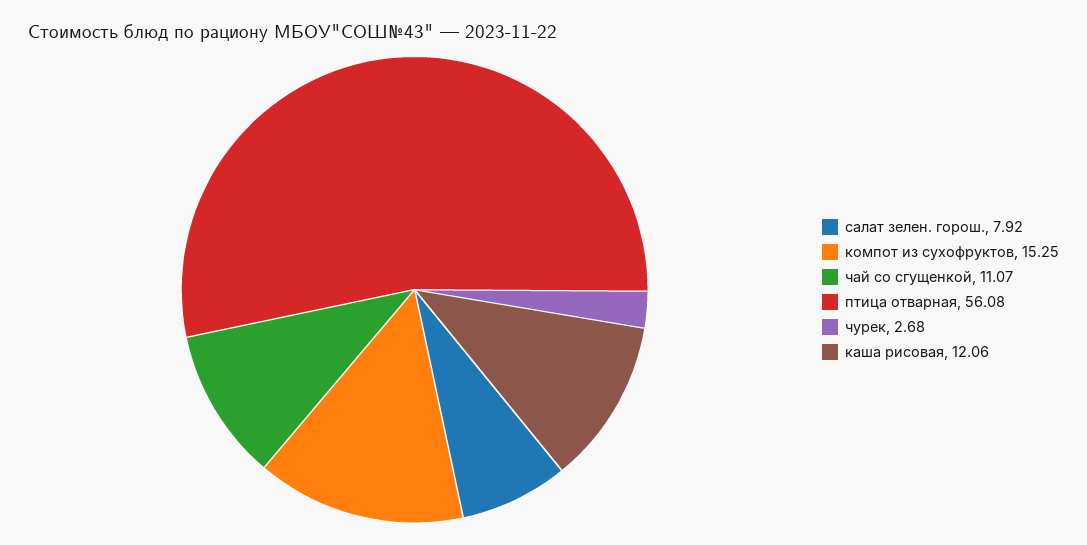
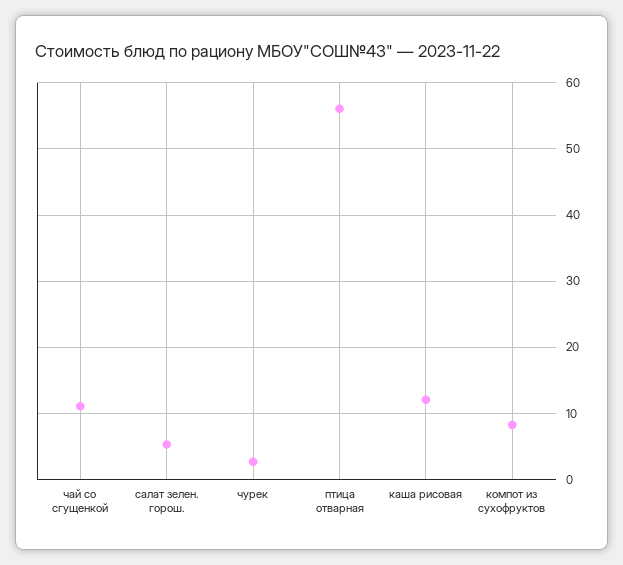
салат зелен. горош.: 7.92 -> 5
компот из сухофруктов: 15.25 -> 8

